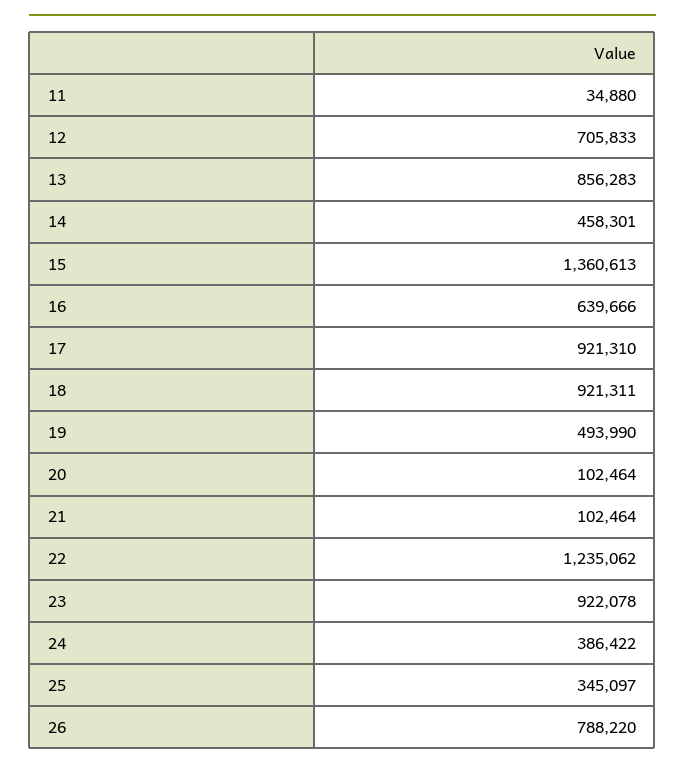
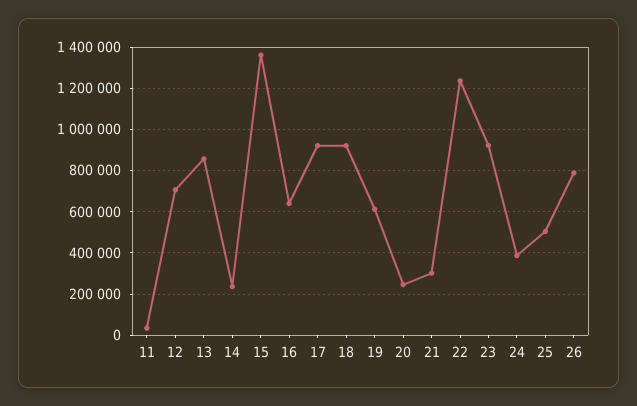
14: 458301 -> 250000
19: 493990 -> 600000
20: 102464 -> 250000
21: 102464 -> 300000
25: 345097 -> 500000

